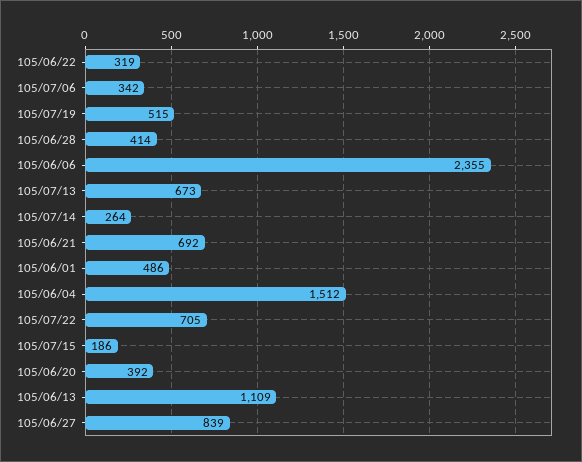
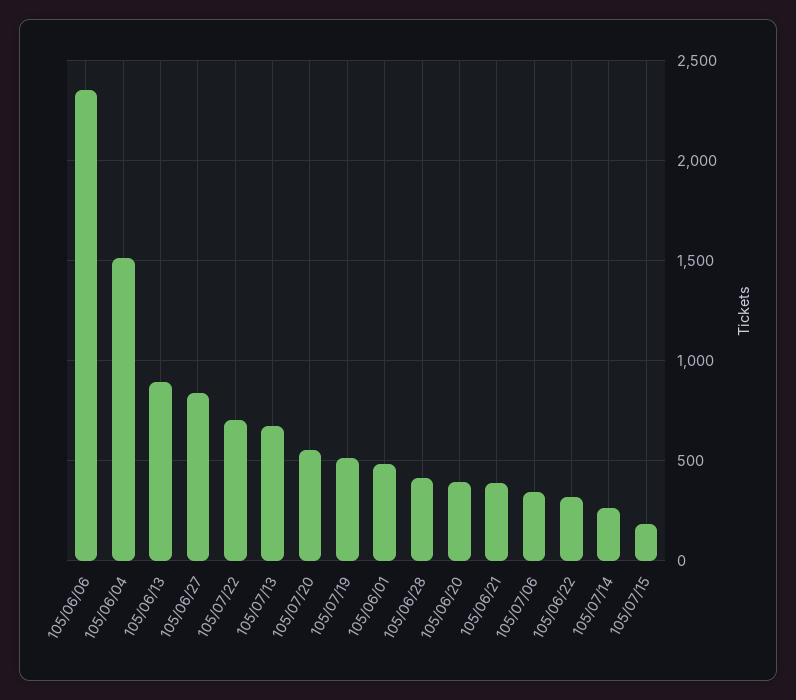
105/06/21: 692 -> 400
105/06/13: 1109 -> 900
105/07/20: none -> 550

